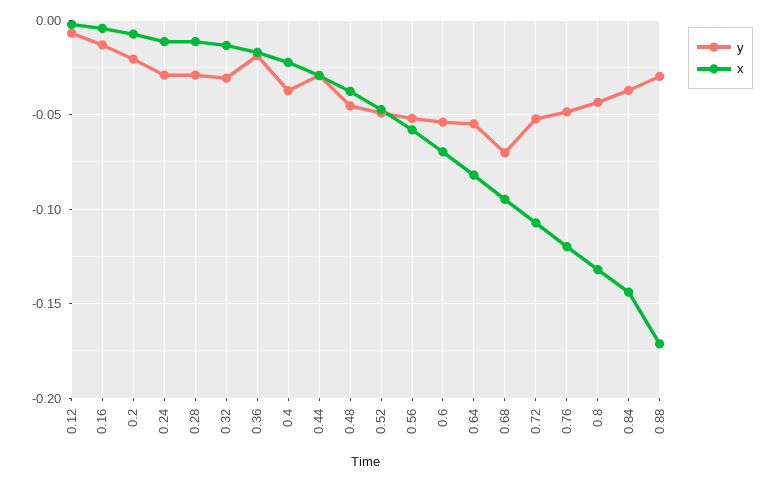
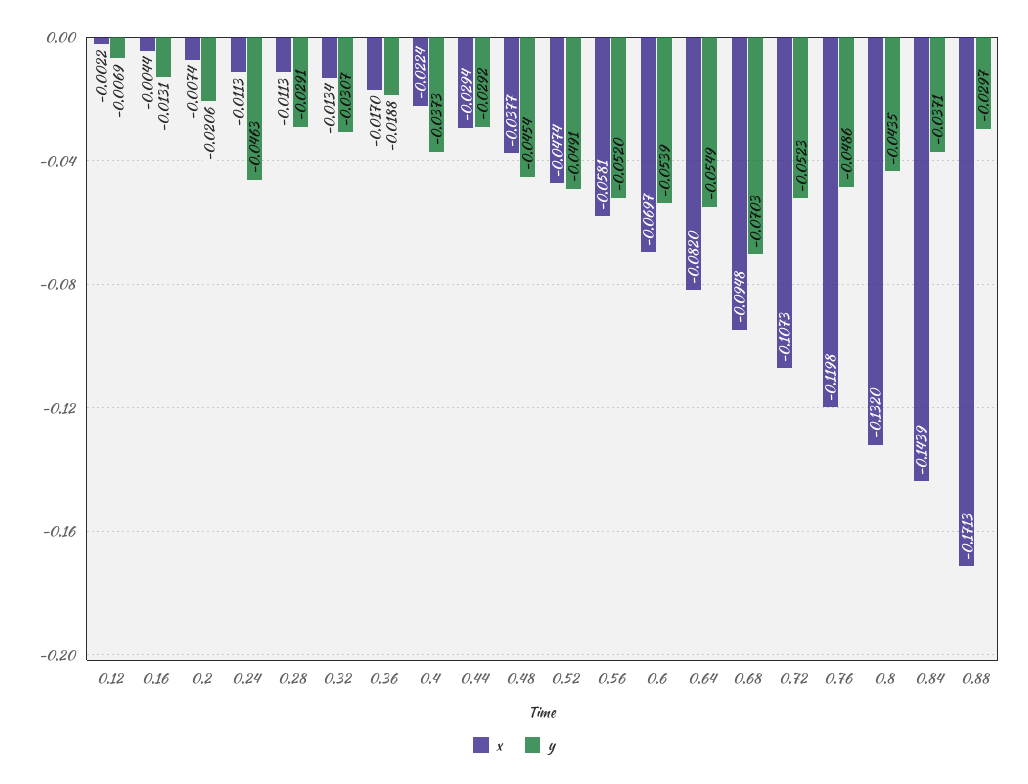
y, 0.24: -0.03 -> -0.0463

